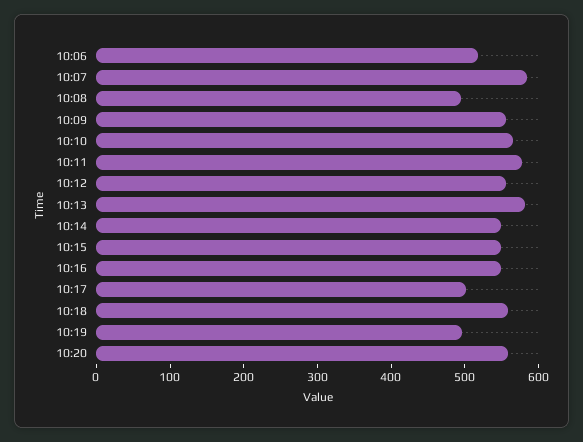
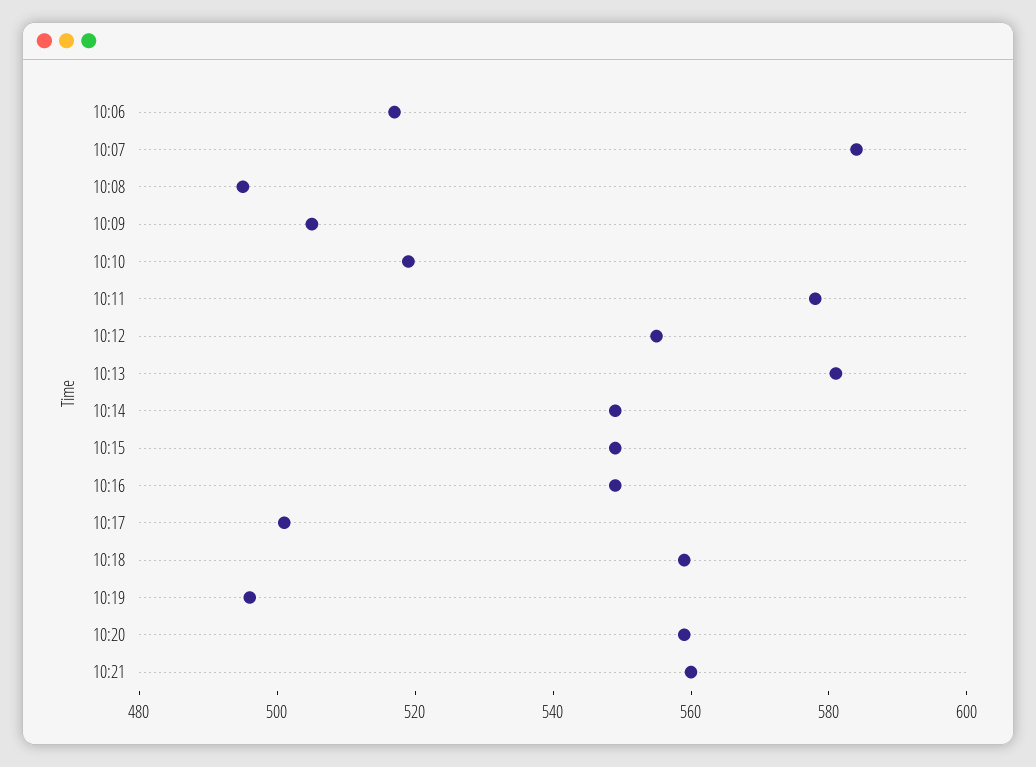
10:09: 560 -> 505
10:10: 560 -> 520
10:21: none -> 560

